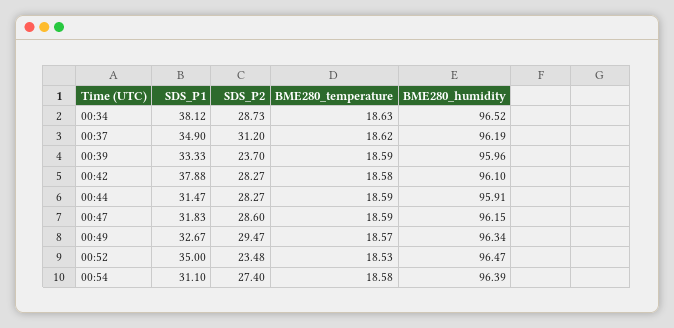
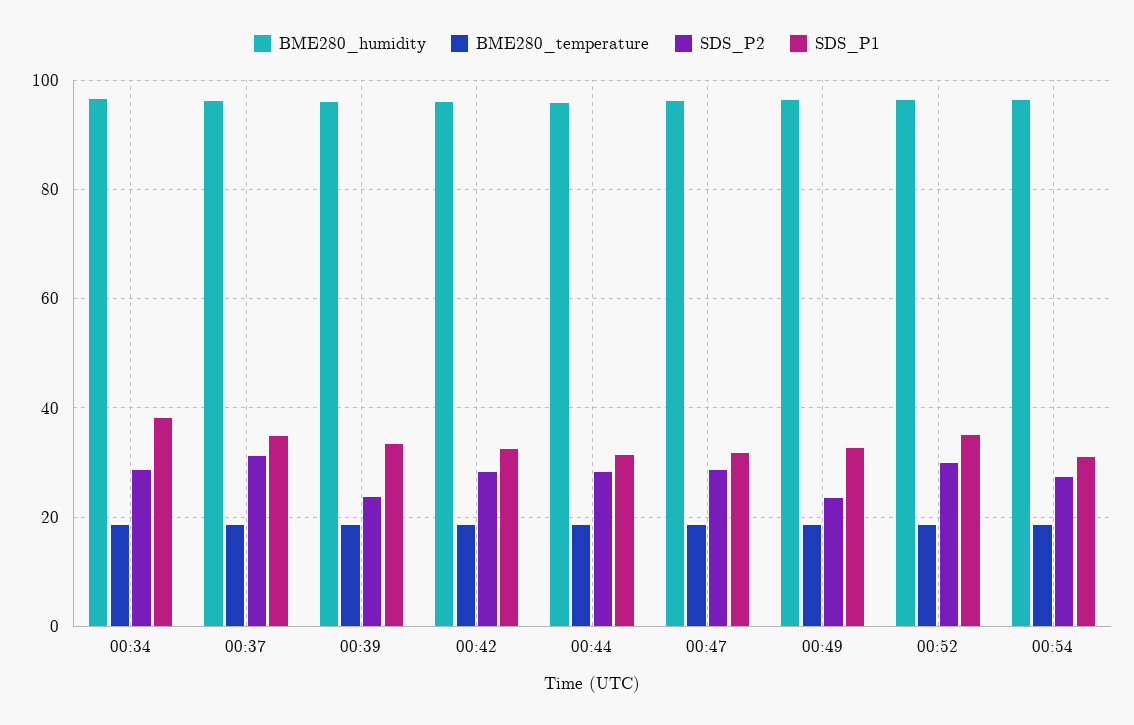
SDS_P1, 00:42: 37.88 -> 32
SDS_P2, 00:49: 29.47 -> 24
SDS_P2, 00:52: 23.48 -> 30

